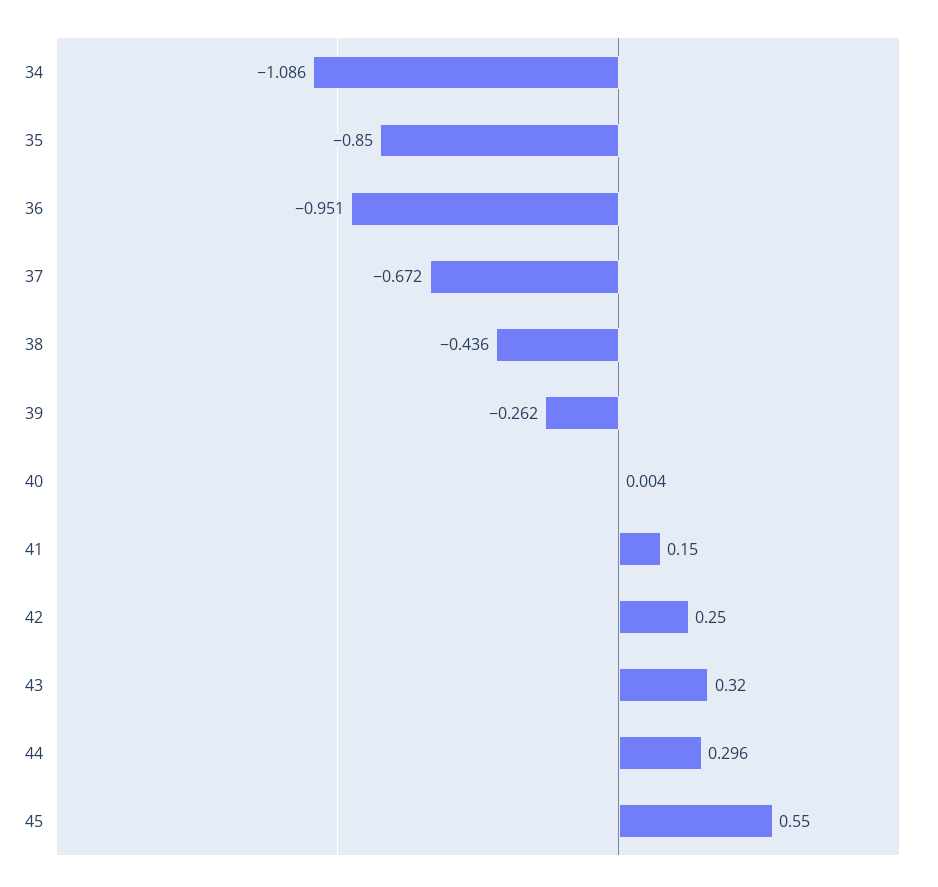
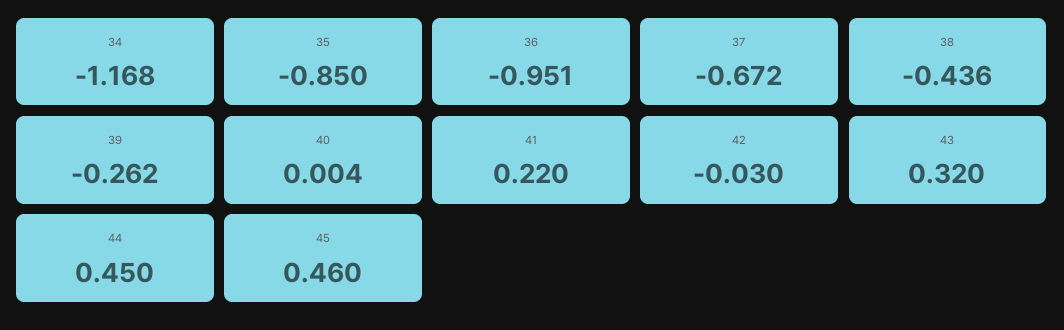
34: -1.086 -> -1.168
41: 0.15 -> 0.22
42: 0.25 -> -0.03
44: 0.296 -> 0.45
45: 0.55 -> 0.46

